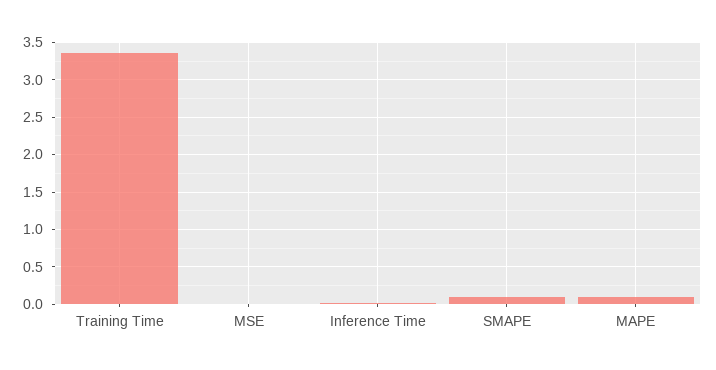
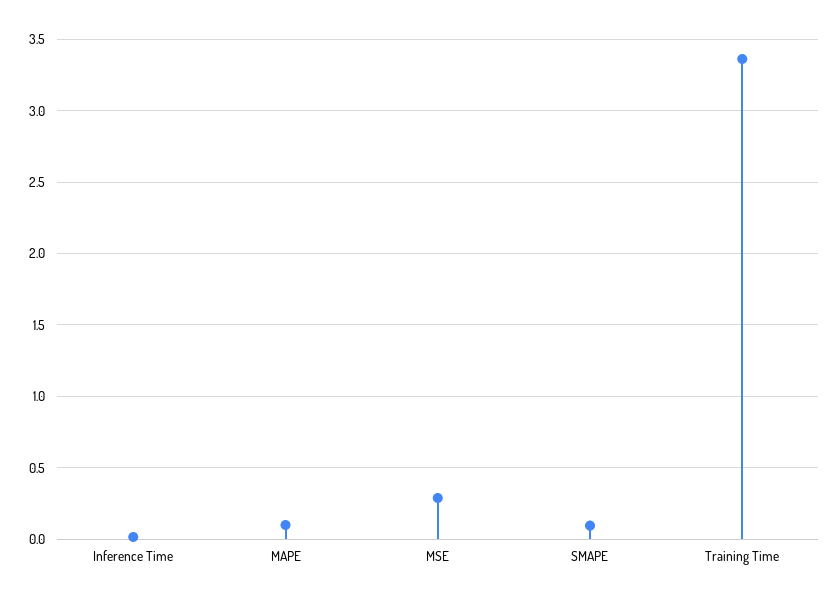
MSE: 0 -> 0.3

